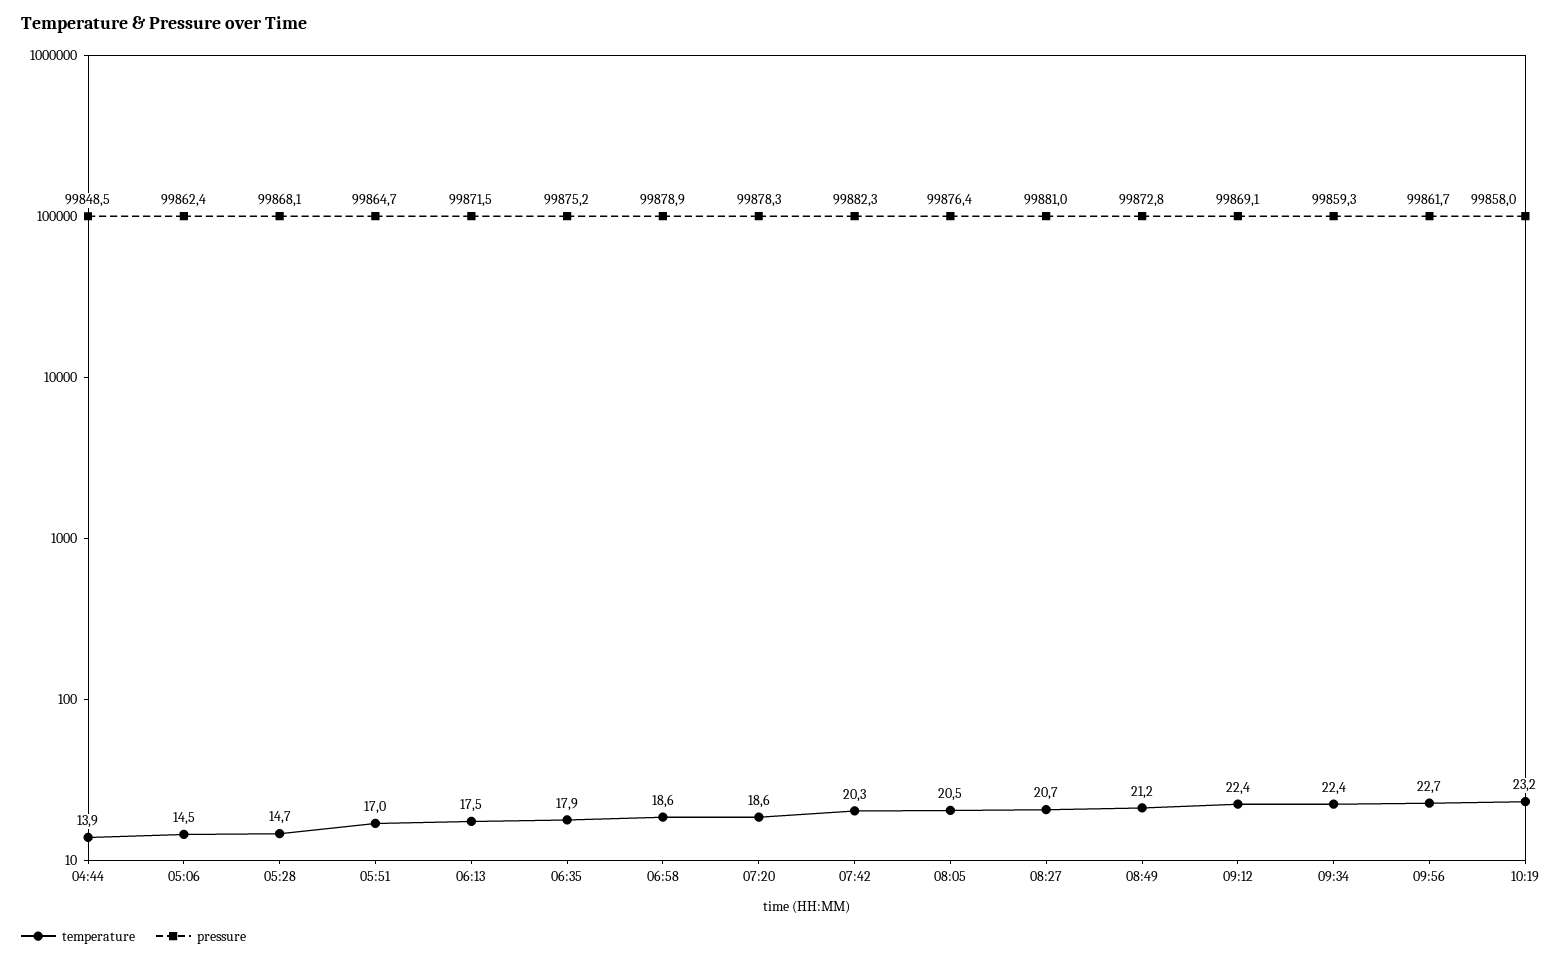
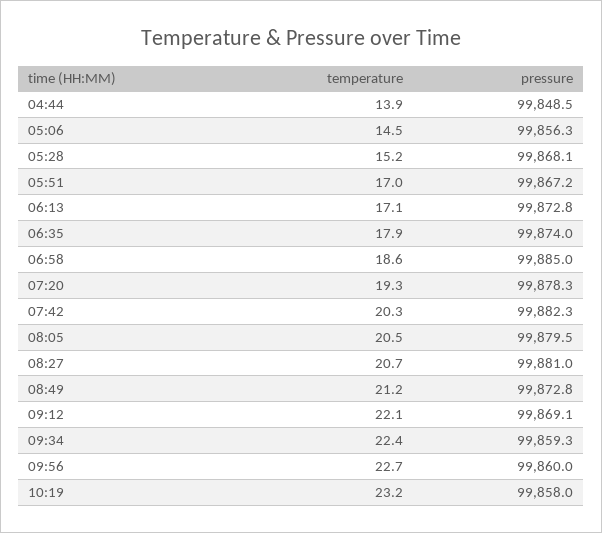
pressure, 05:06: 99862.4 -> 99856.3
temperature, 05:28: 14.7 -> 15.2
pressure, 05:51: 99864.7 -> 99867.2
temperature, 06:13: 17.5 -> 17.1
pressure, 06:13: 99871.5 -> 99872.8
pressure, 06:35: 99875.2 -> 99874
pressure, 06:58: 99878.9 -> 99885
temperature, 07:20: 18.6 -> 19.3
pressure, 08:05: 99876.4 -> 99879.5
temperature, 09:12: 22.4 -> 22.1
pressure, 09:56: 99861.7 -> 99860

